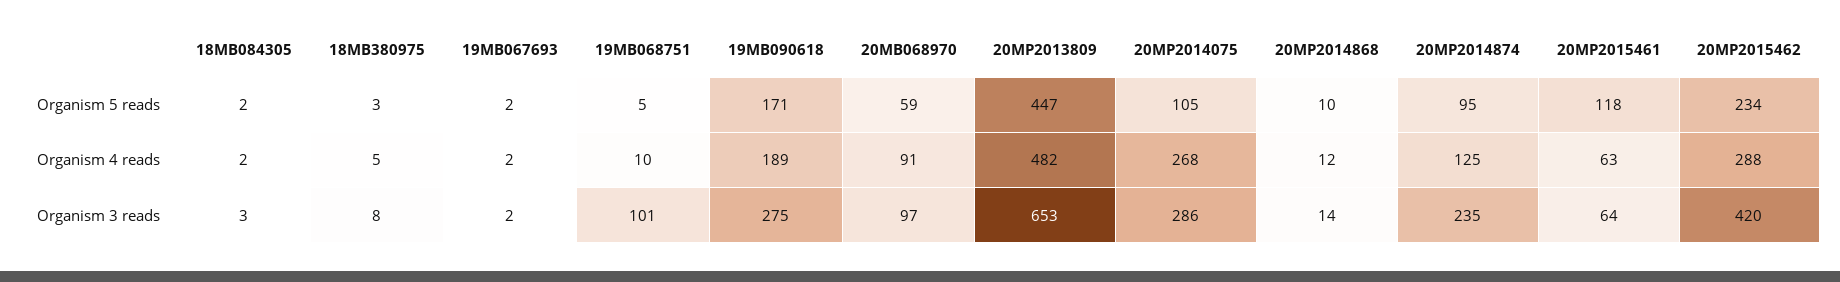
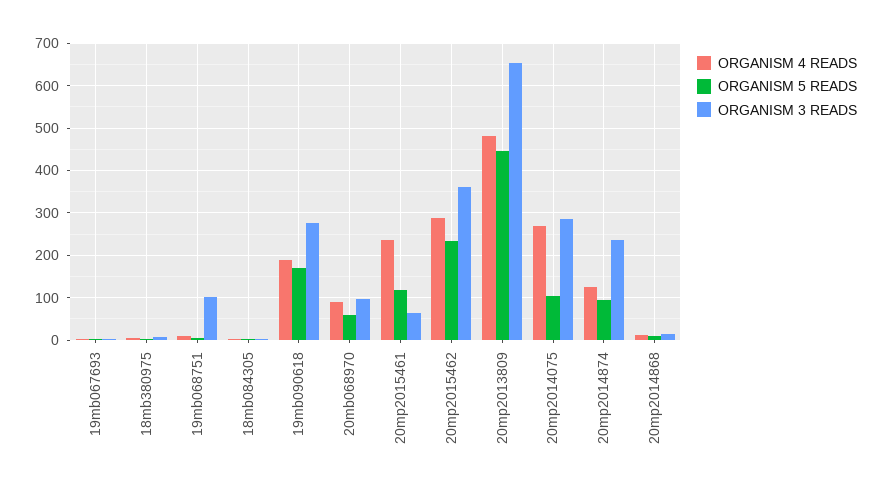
Organism 4 reads, 20MP2015461: 63 -> 240
Organism 3 reads, 20MP2015462: 420 -> 360

